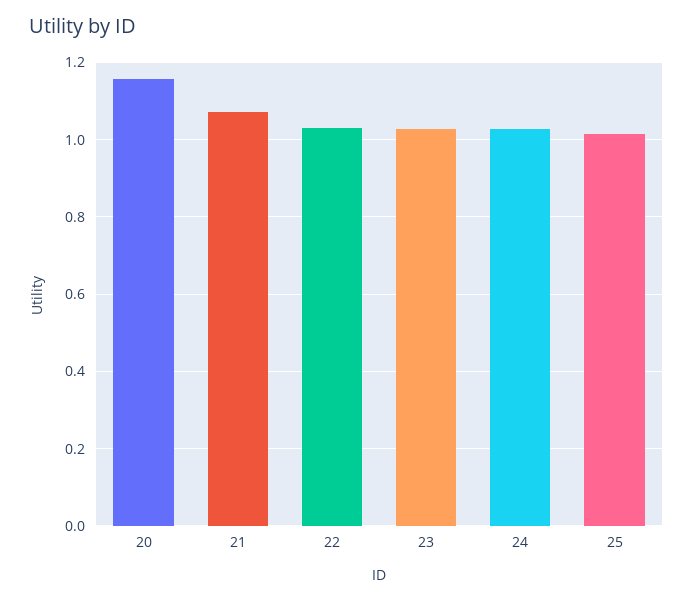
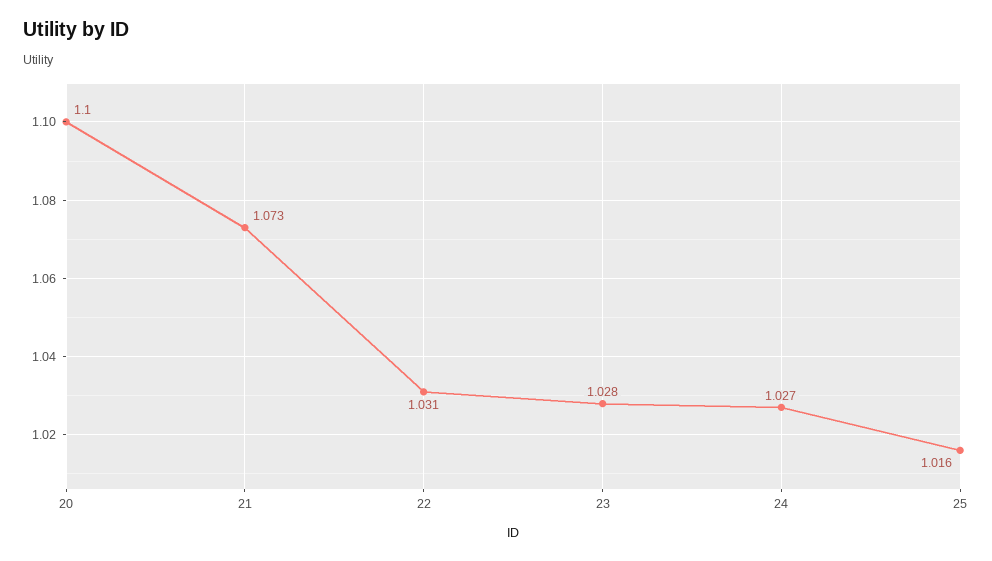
20: 1.16 -> 1.1

